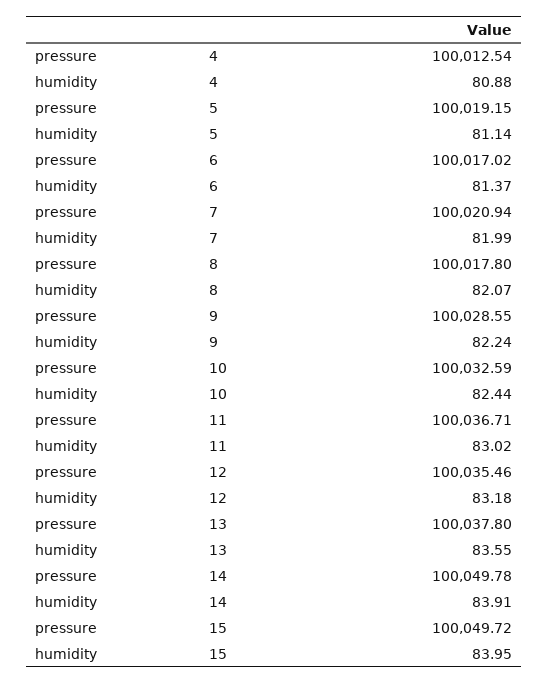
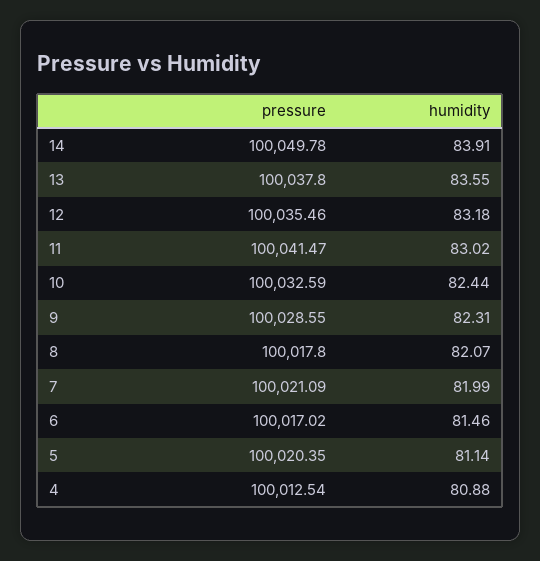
pressure, 5: 100019.15 -> 100020.35
humidity, 6: 81.37 -> 81.46
pressure, 7: 100020.94 -> 100021.09
humidity, 9: 82.24 -> 82.31
pressure, 11: 100036.71 -> 100041.47
pressure, 15: 100049.72 -> none
humidity, 15: 83.95 -> none

